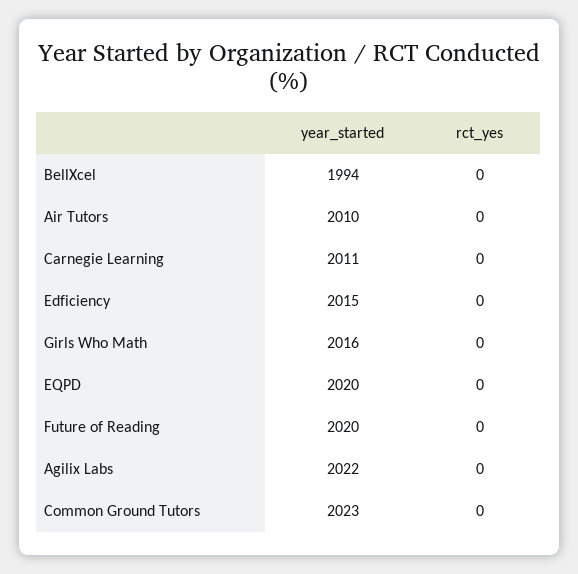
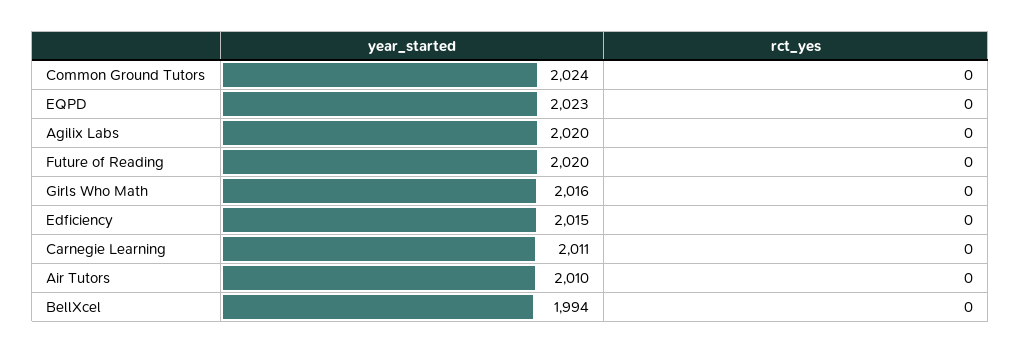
year_started, EQPD: 2020 -> 2023
year_started, Agilix Labs: 2022 -> 2020
year_started, Common Ground Tutors: 2023 -> 2024

